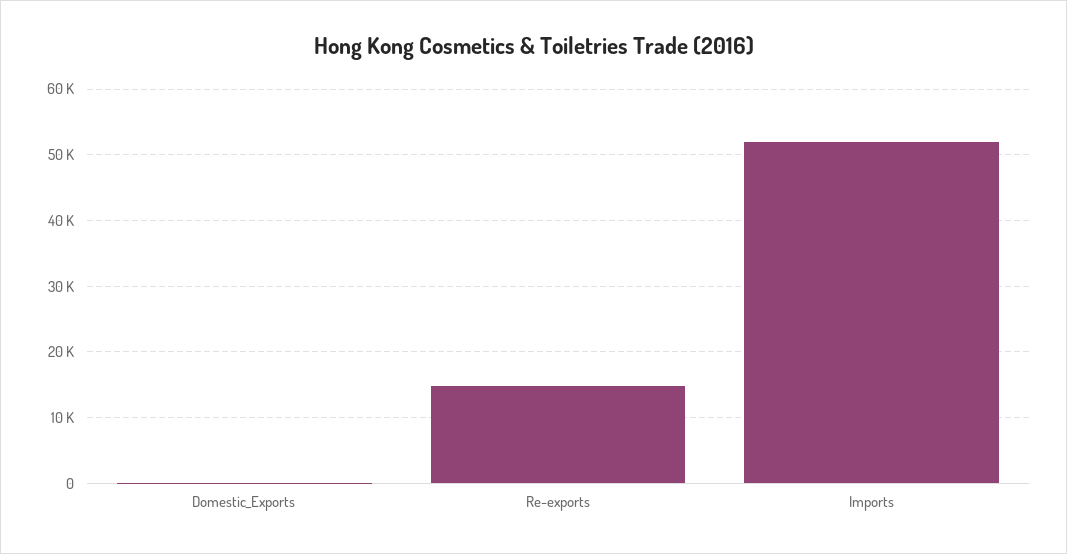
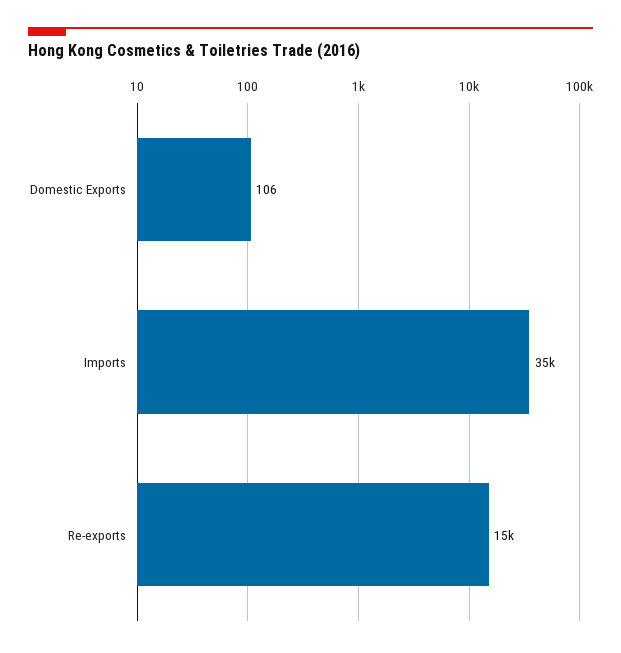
Imports: 52000 -> 35000

